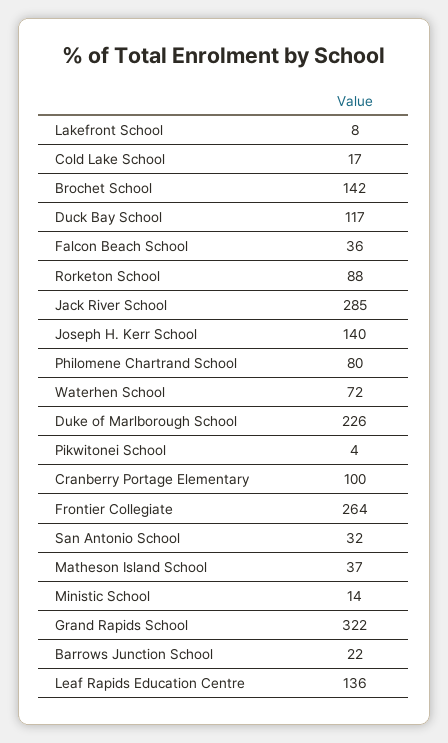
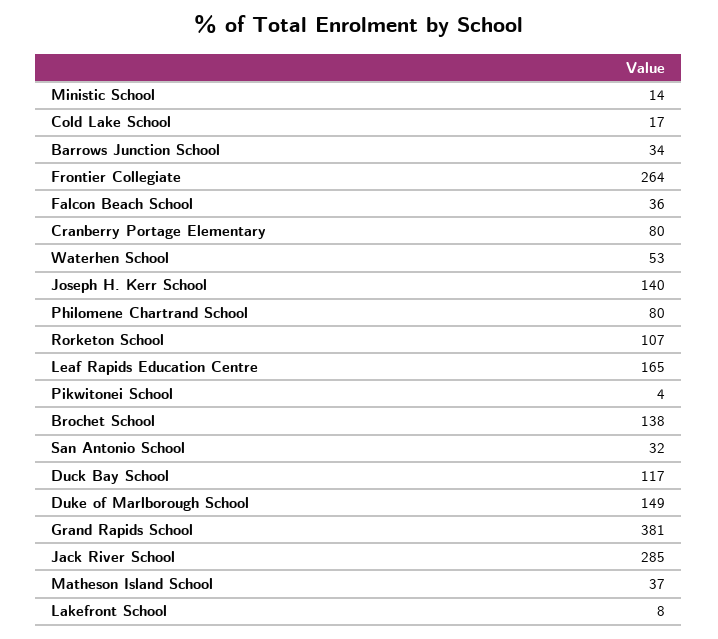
Brochet School: 142 -> 138
Rorketon School: 88 -> 107
Waterhen School: 72 -> 53
Duke of Marlborough School: 226 -> 149
Cranberry Portage Elementary: 100 -> 80
Grand Rapids School: 322 -> 381
Barrows Junction School: 22 -> 34
Leaf Rapids Education Centre: 136 -> 165

